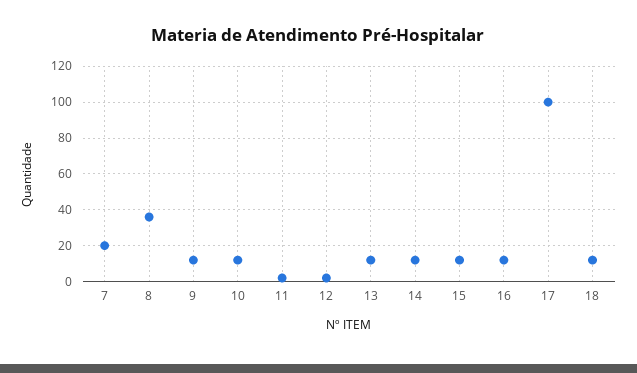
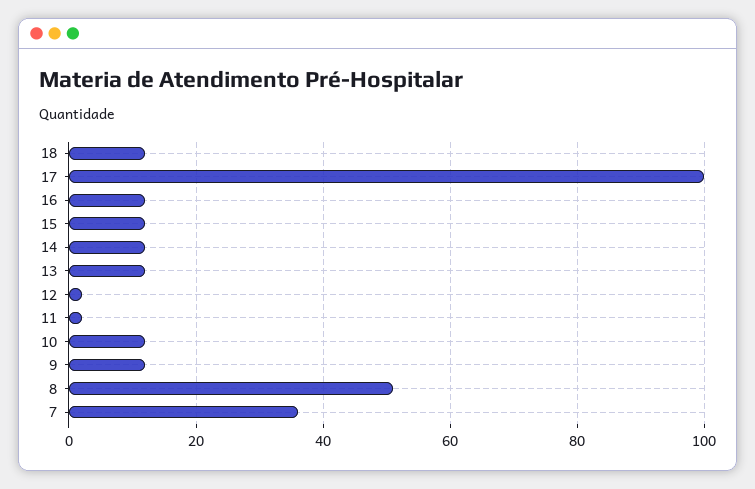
7: 20 -> 35
8: 35 -> 50

